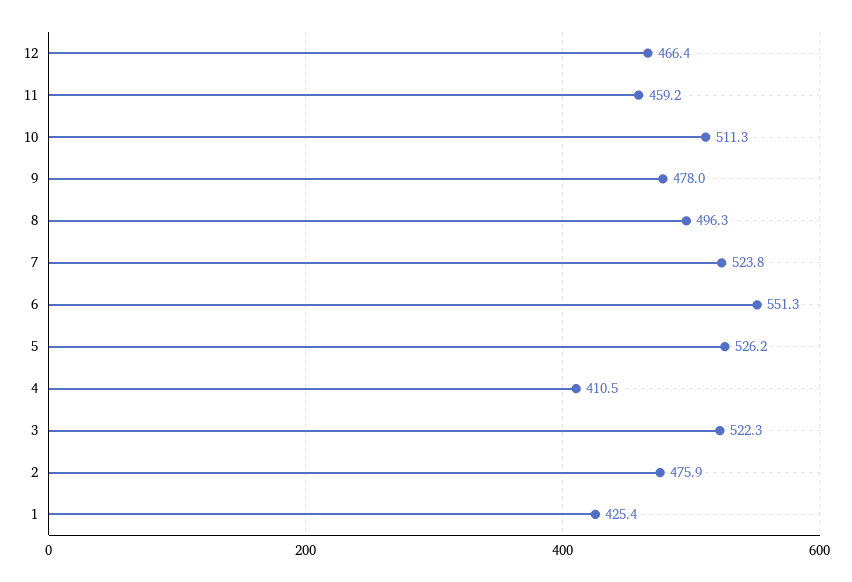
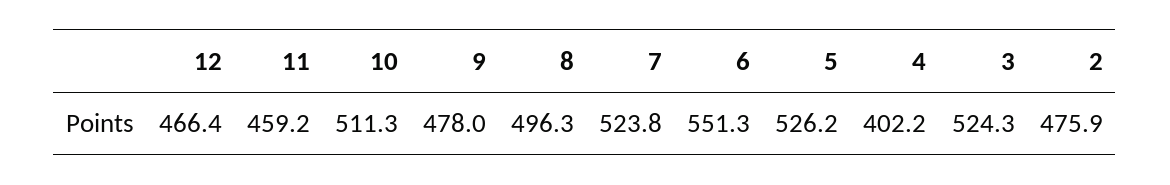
4: 410.5 -> 402.2
3: 522.3 -> 524.3
1: 425.4 -> none

